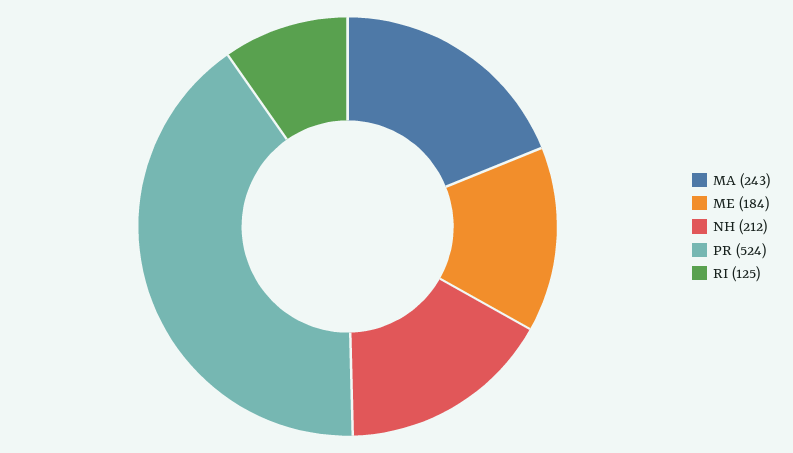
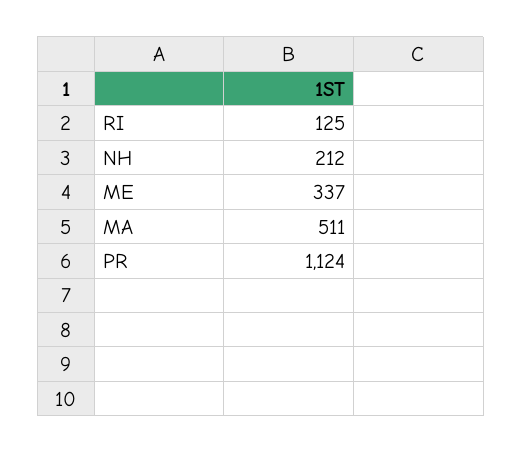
MA: 243 -> 511
ME: 184 -> 337
PR: 524 -> 1124

